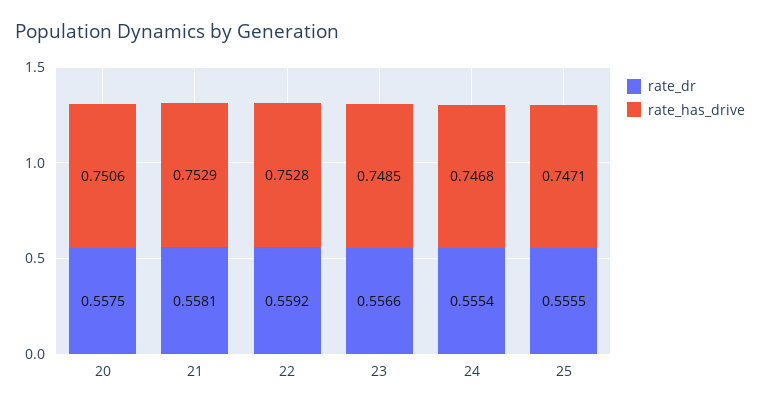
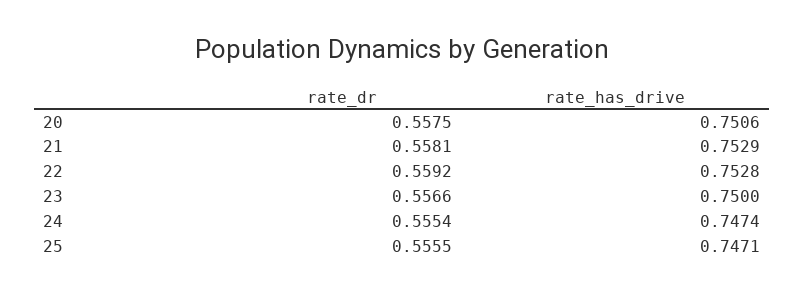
rate_has_drive, 23: 0.7485 -> 0.75
rate_has_drive, 24: 0.7468 -> 0.7474

